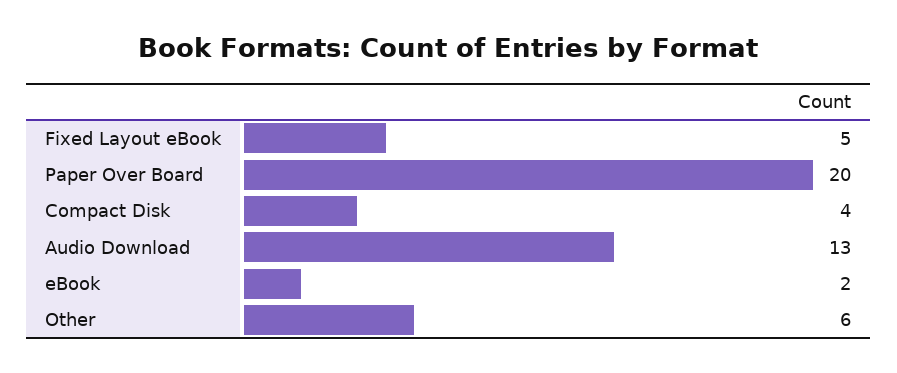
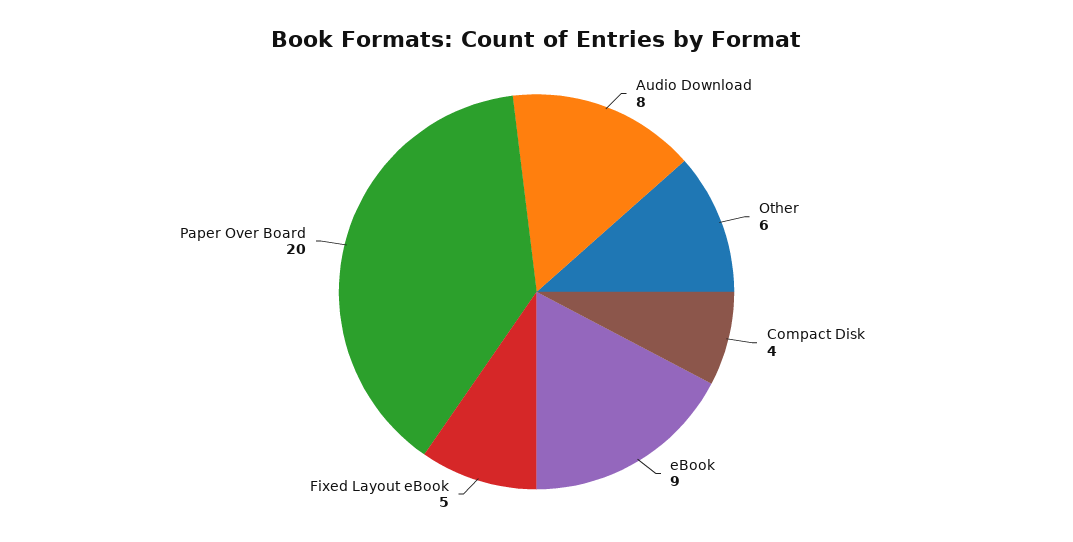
Audio Download: 13 -> 8
eBook: 2 -> 9

